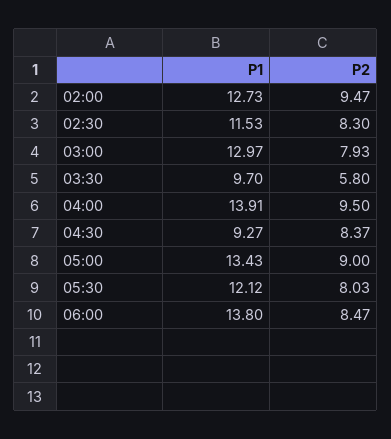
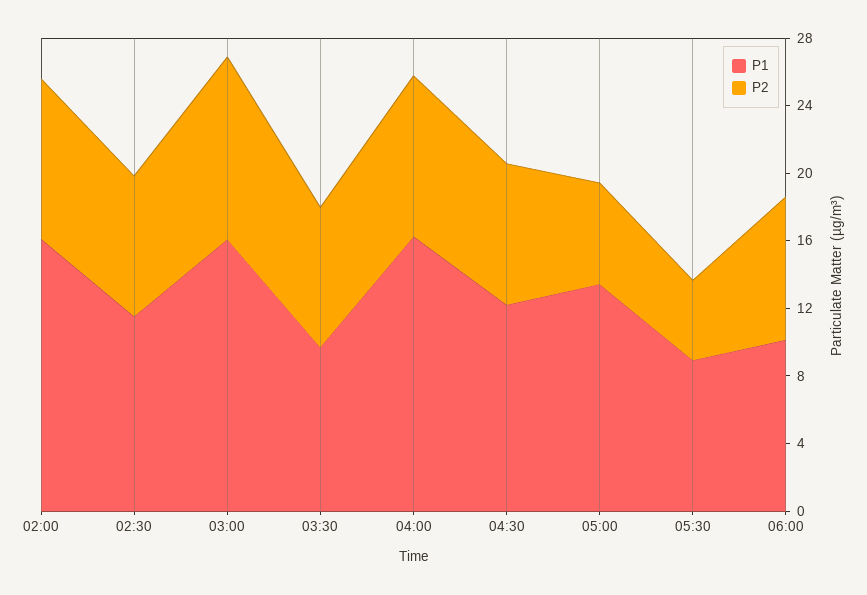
P1, 02:00: 12.73 -> 16
P1, 03:00: 12.97 -> 16
P2, 03:00: 7.93 -> 11
P2, 03:30: 5.8 -> 8
P1, 04:00: 13.91 -> 16
P1, 04:30: 9.27 -> 12
P2, 05:00: 9 -> 6
P1, 05:30: 12.12 -> 9
P2, 05:30: 8.03 -> 5
P1, 06:00: 13.8 -> 10

